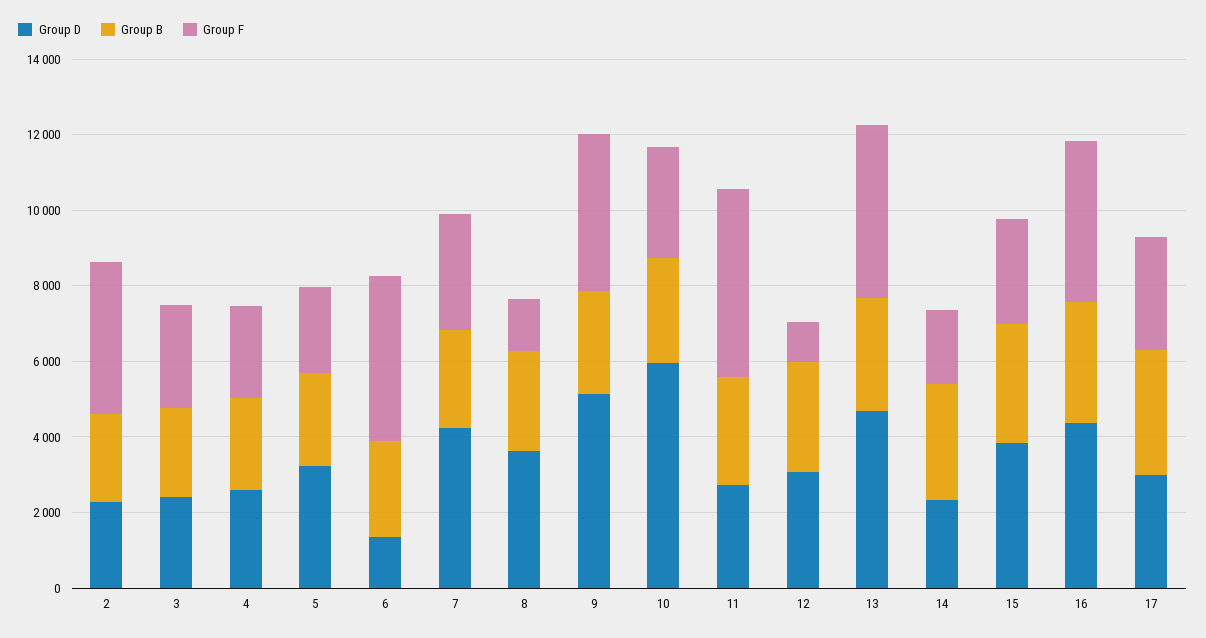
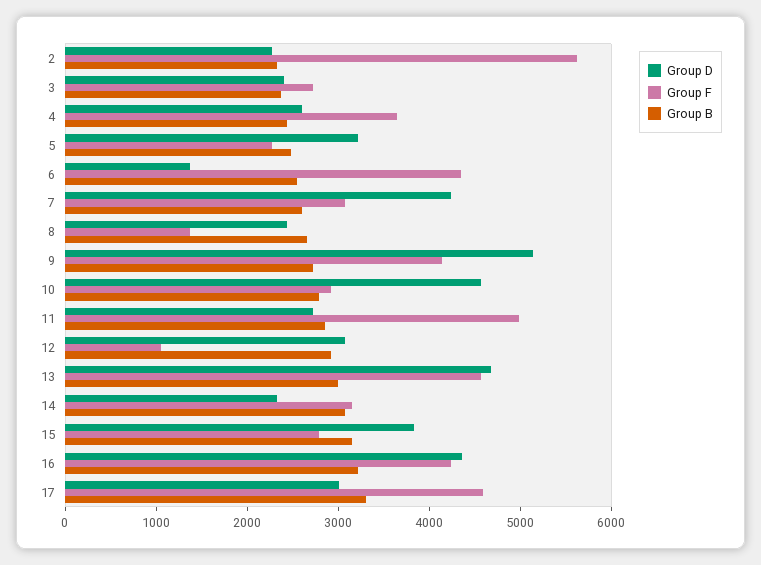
Group F, 2: 4000 -> 5600
Group F, 4: 2500 -> 3600
Group D, 8: 3500 -> 2400
Group D, 10: 6000 -> 4600
Group F, 14: 2000 -> 3200
Group F, 17: 3000 -> 4600

